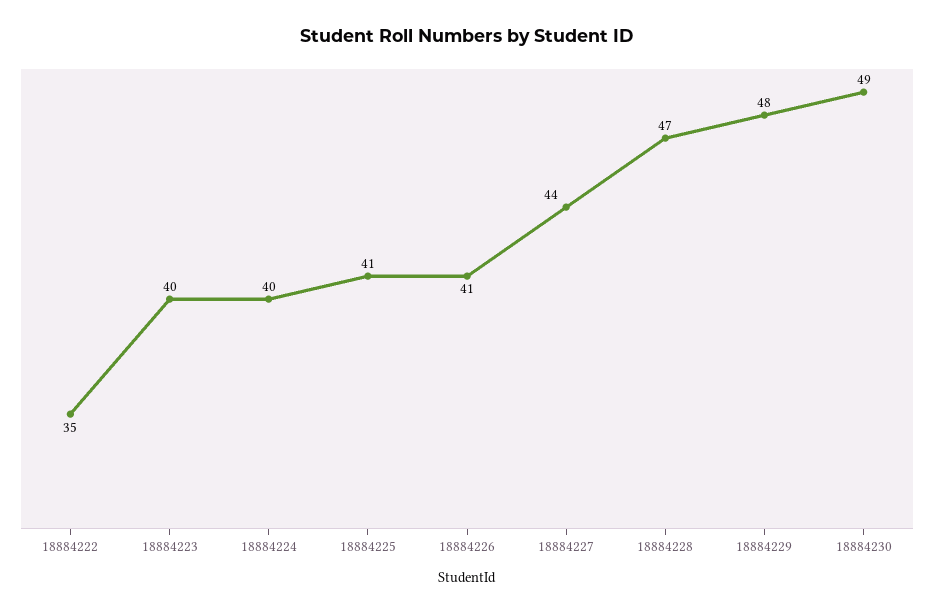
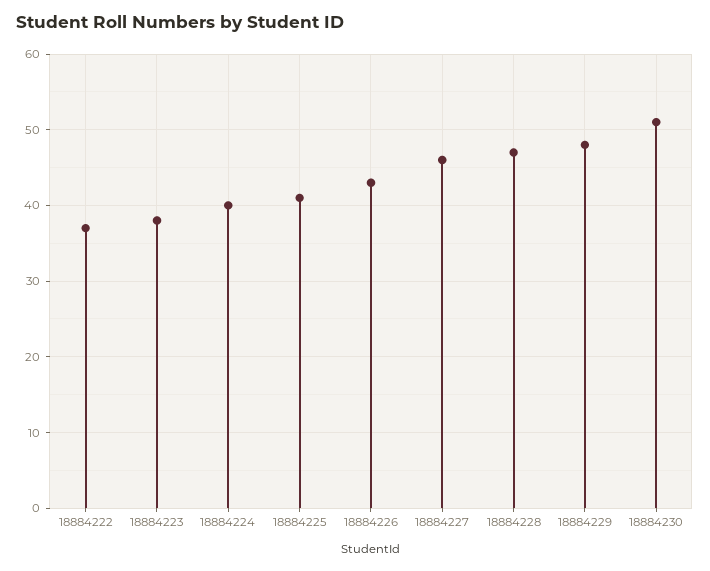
18884222: 35 -> 37
18884223: 40 -> 38
18884226: 41 -> 43
18884227: 44 -> 46
18884230: 49 -> 51

